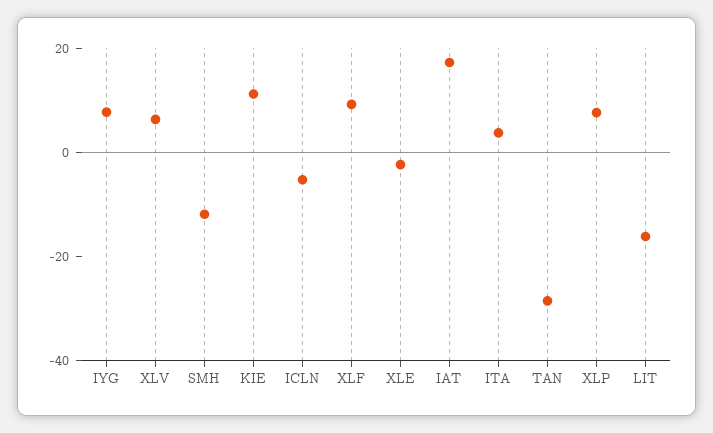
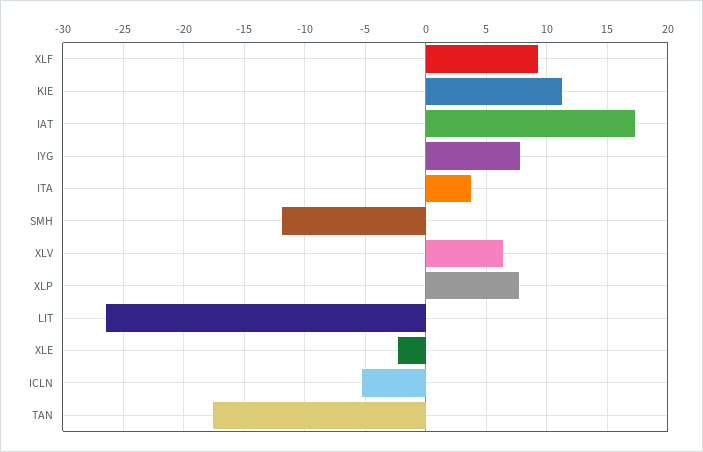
TAN: -30 -> -17.5
LIT: -15 -> -26.5

